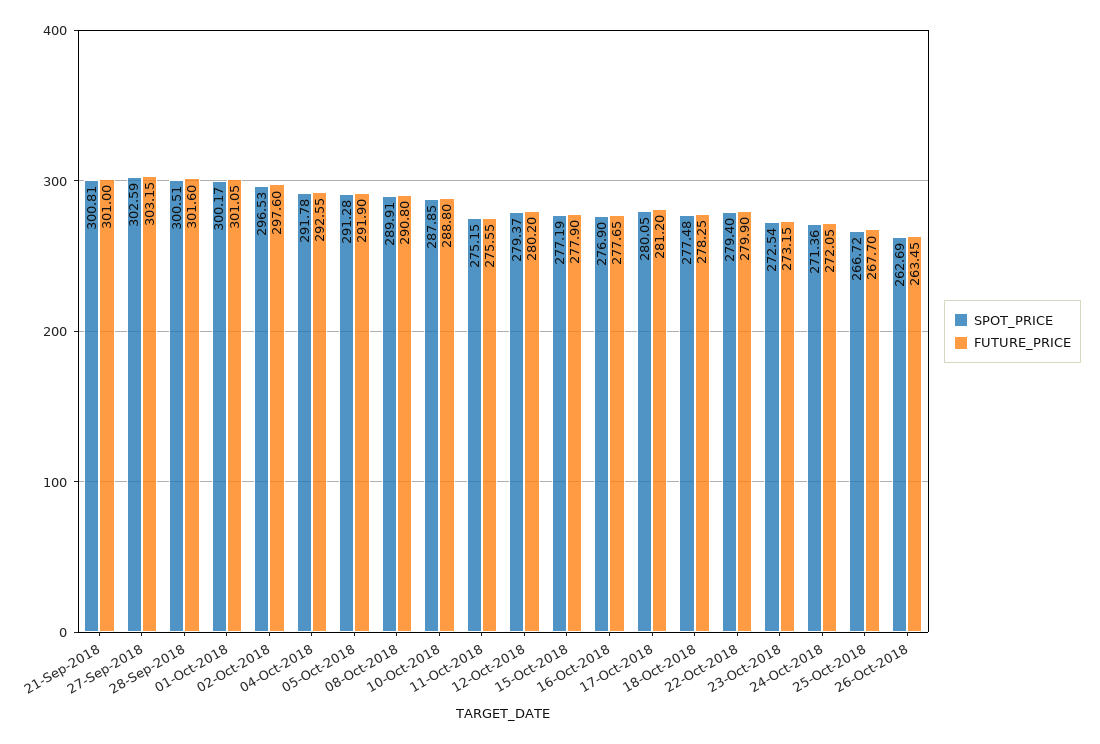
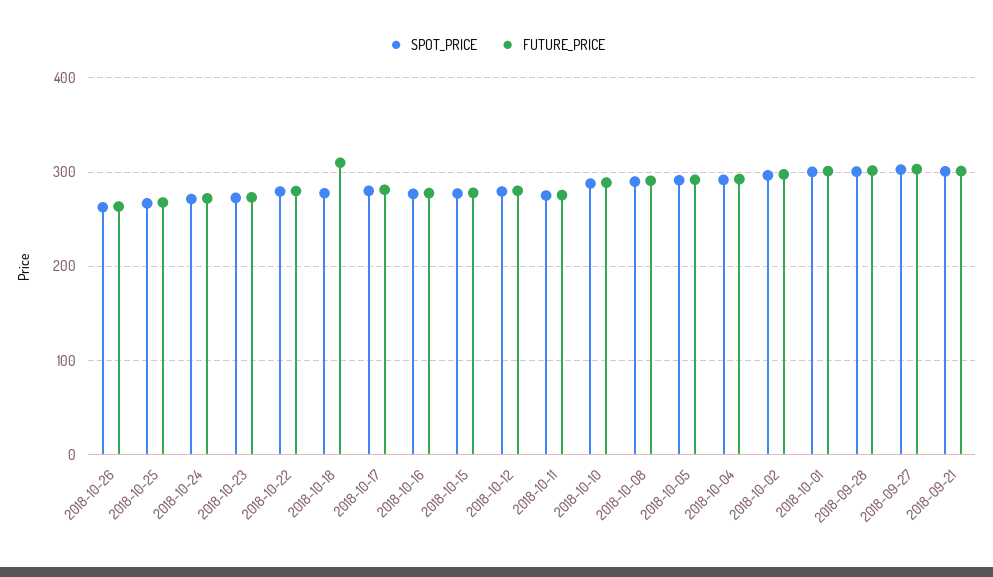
FUTURE_PRICE, 18-Oct-2018: 278.25 -> 310

